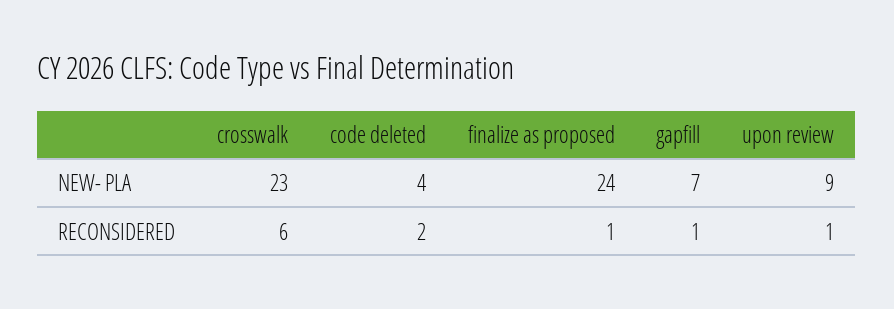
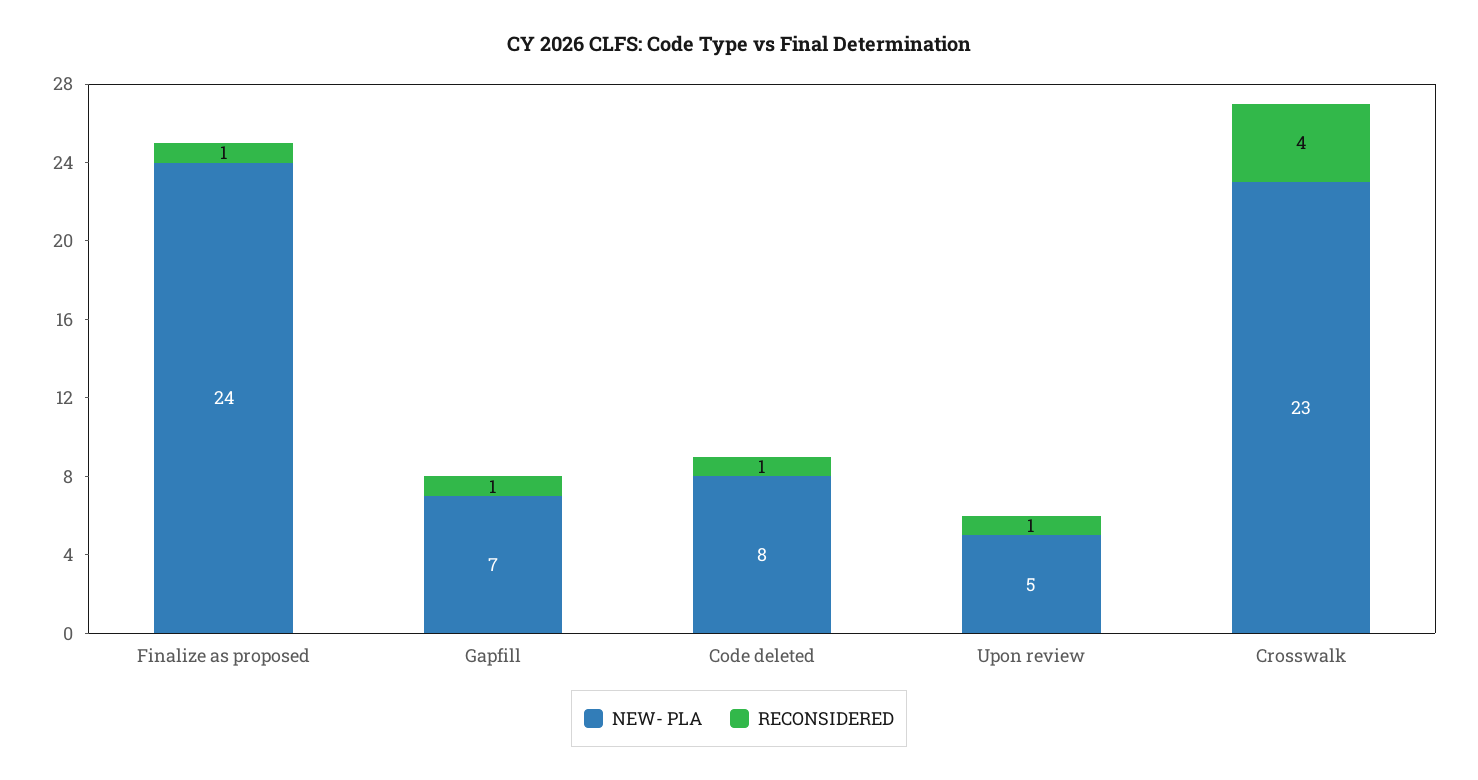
NEW- PLA, code deleted: 4 -> 8
NEW- PLA, upon review: 9 -> 5
RECONSIDERED, crosswalk: 6 -> 4
RECONSIDERED, code deleted: 2 -> 1

